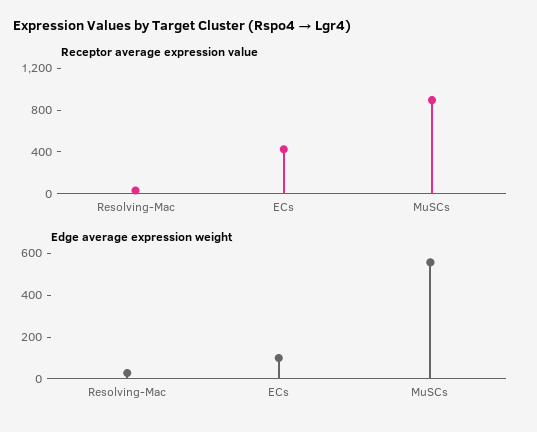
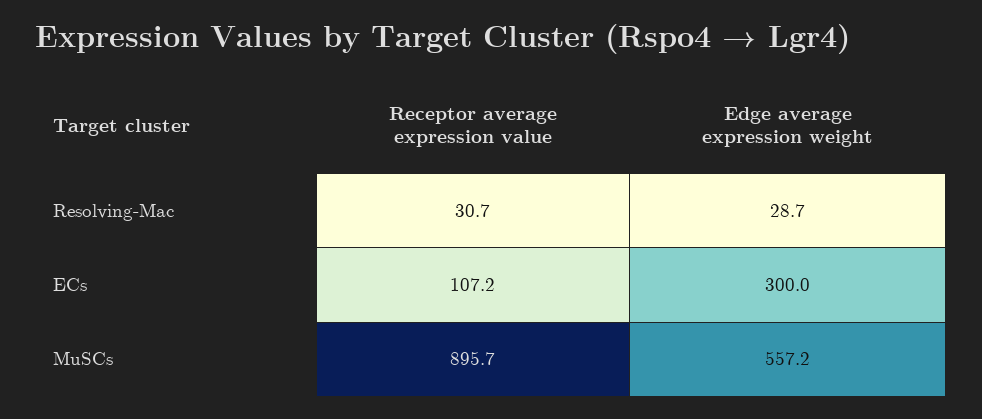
Receptor average expression value, ECs: 400 -> 107.2
Edge average expression weight, ECs: 100 -> 300

